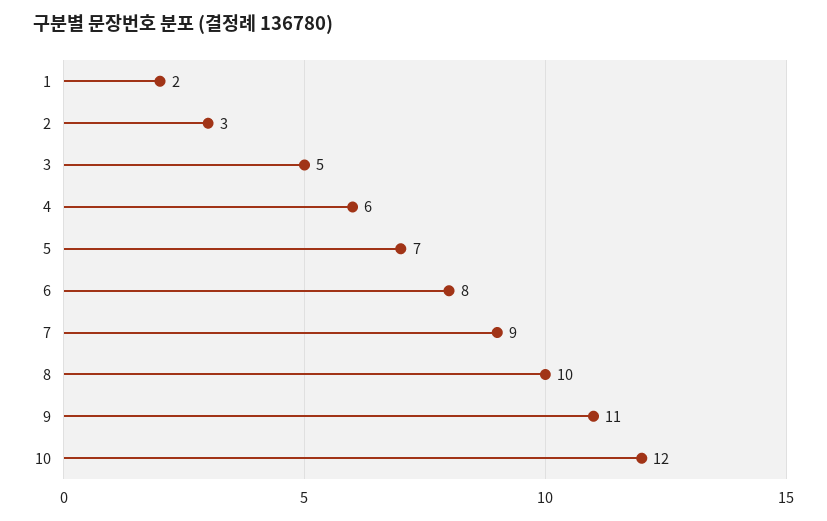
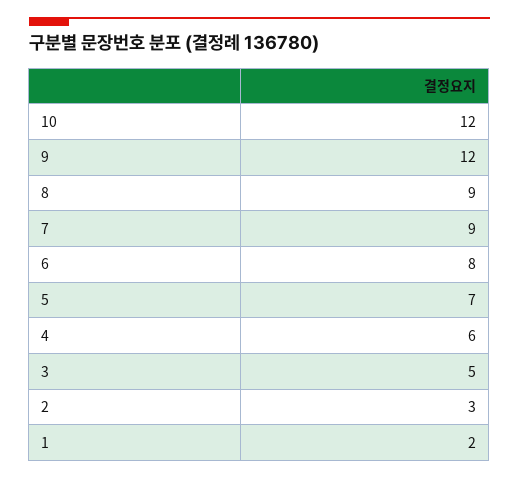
8: 10 -> 9
9: 11 -> 12

